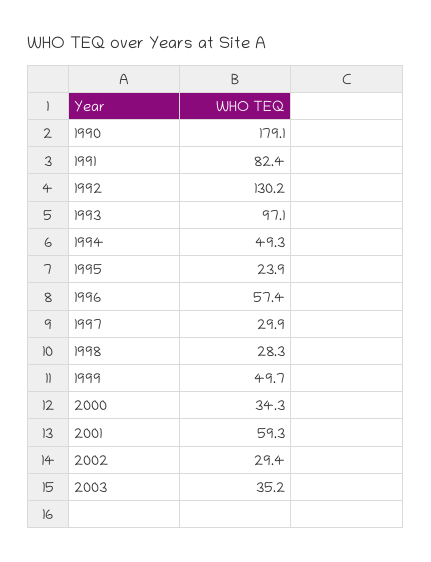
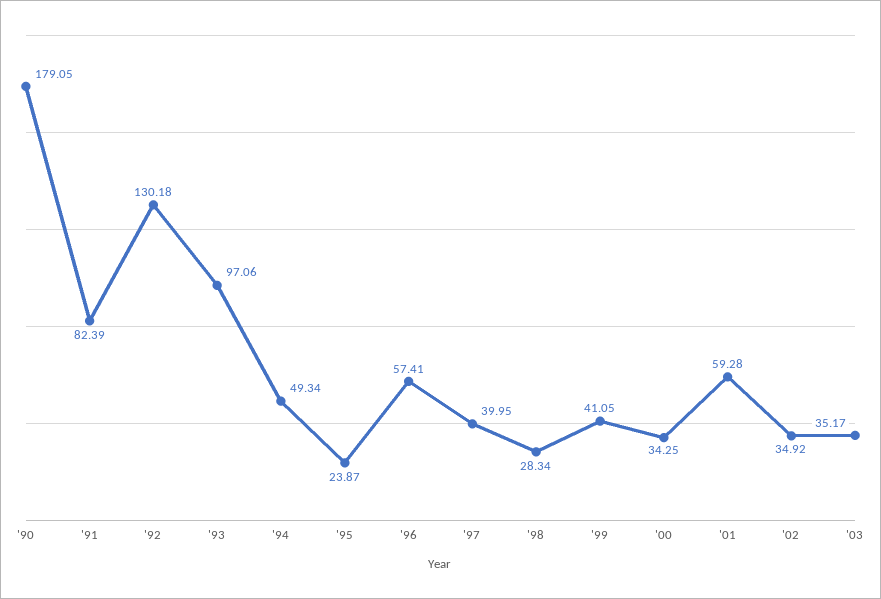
1997: 29.9 -> 39.95
1999: 49.7 -> 41.05
2002: 29.4 -> 34.92

